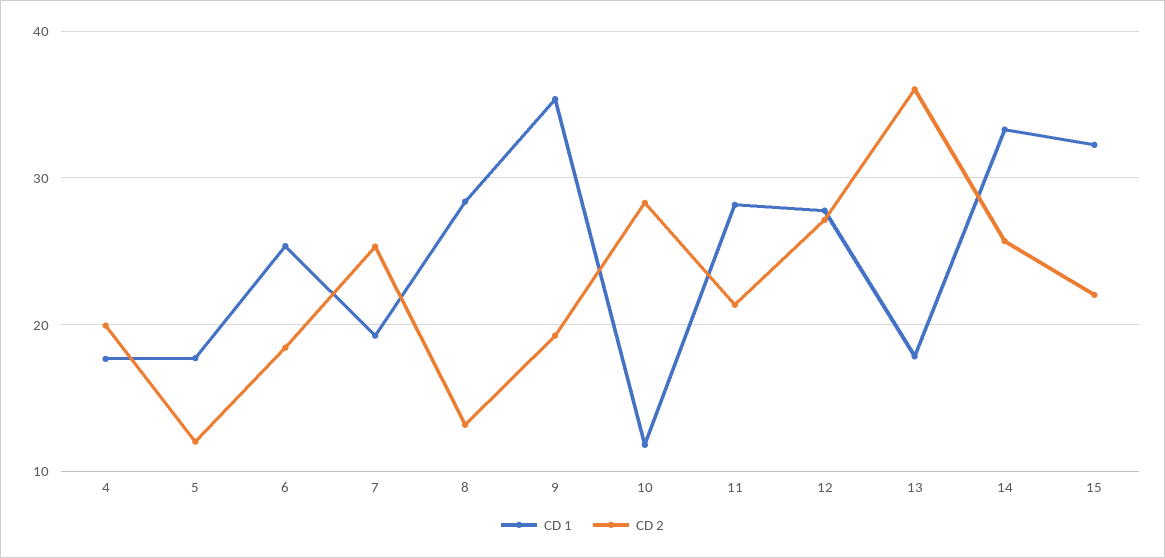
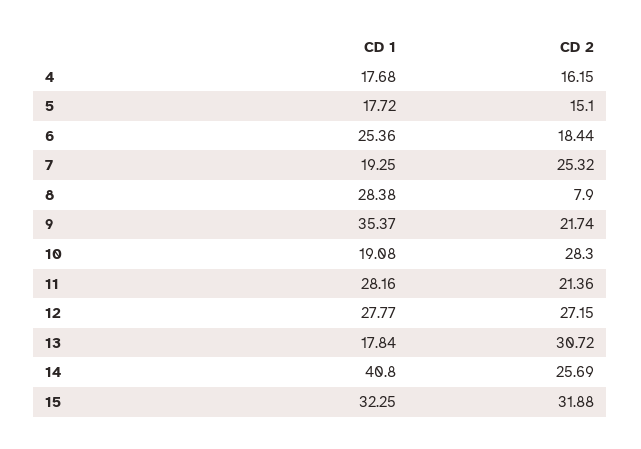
CD 2, 4: 20 -> 16.15
CD 2, 5: 12 -> 15.1
CD 2, 8: 13 -> 7.9
CD 2, 9: 19 -> 21.74
CD 1, 10: 12 -> 19.08
CD 2, 13: 36 -> 30.72
CD 1, 14: 33 -> 40.8
CD 2, 15: 22 -> 31.88

